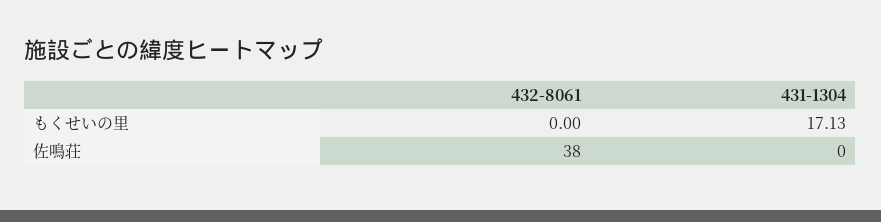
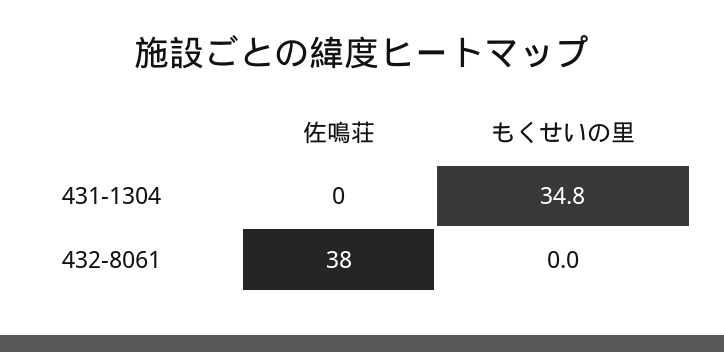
431-1304, もくせいの里: 17.13 -> 34.8

